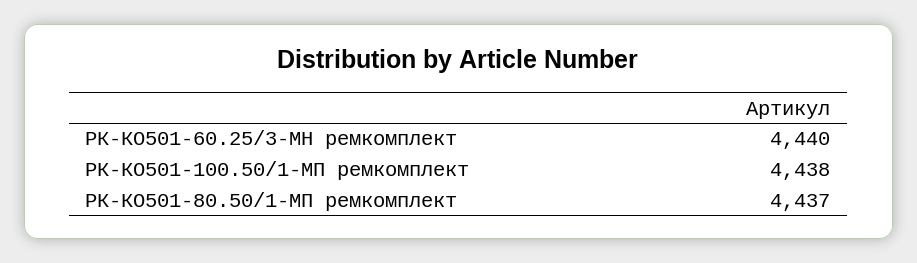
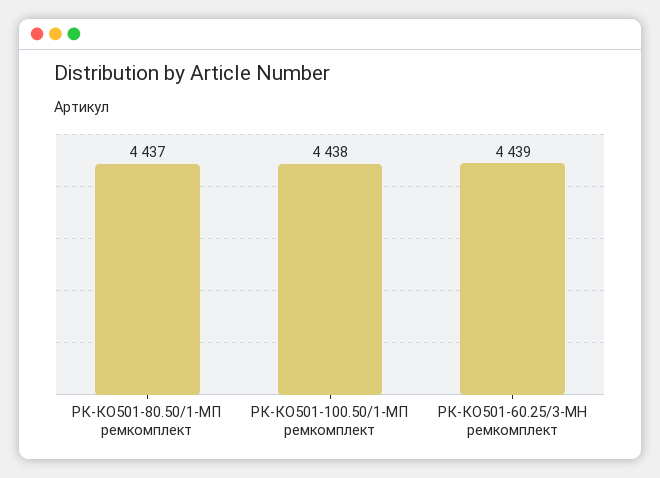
РК-КО501-60.25/3-МН ремкомплект: 4440 -> 4439

